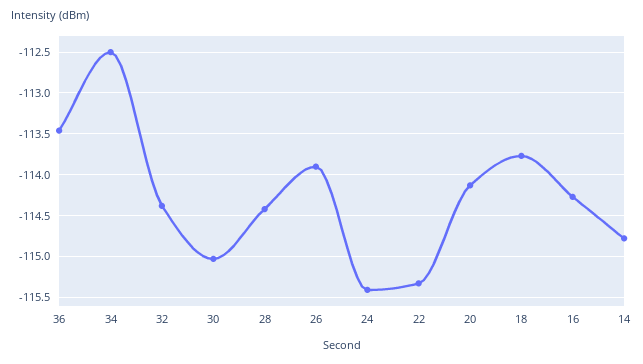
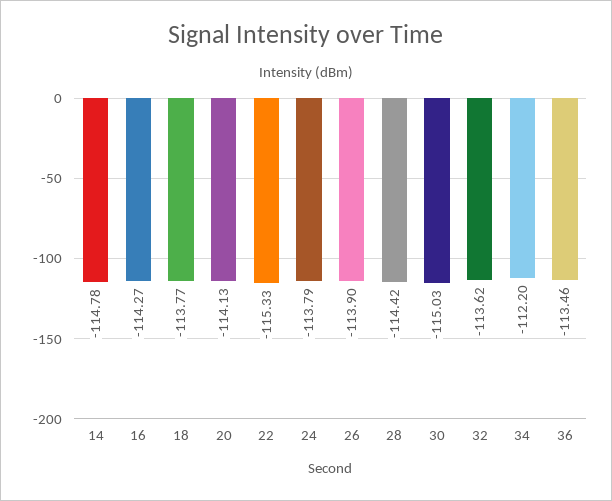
34: -112.5 -> -112.2
32: -114.4 -> -113.62
24: -115.4 -> -113.79

